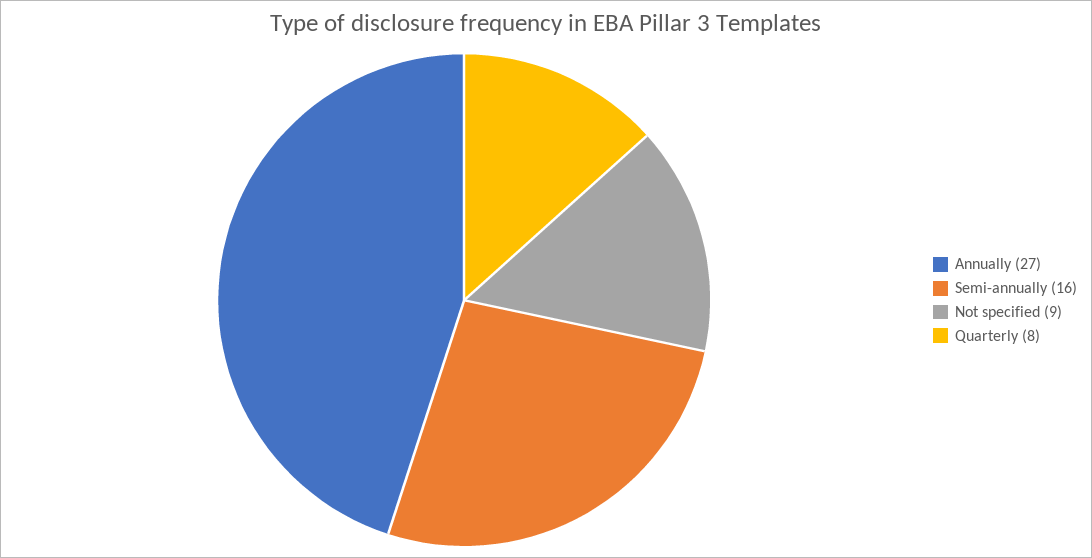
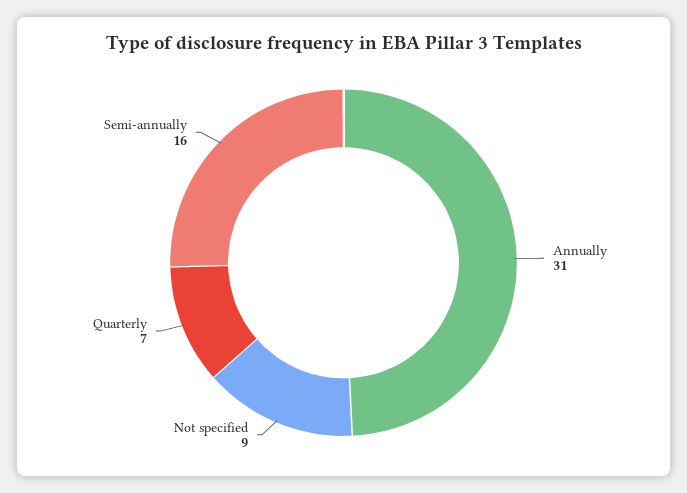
Annually: 27 -> 31
Quarterly: 8 -> 7

